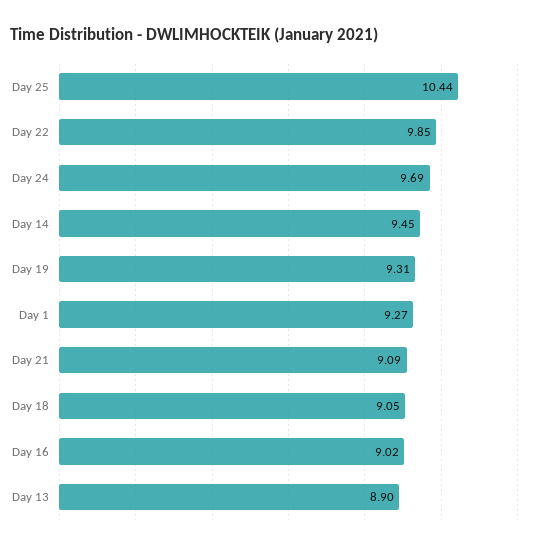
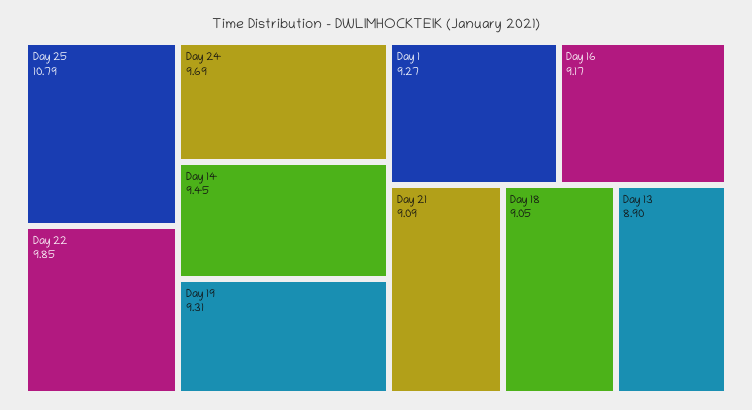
Day 25: 10.44 -> 10.79
Day 16: 9.02 -> 9.17

